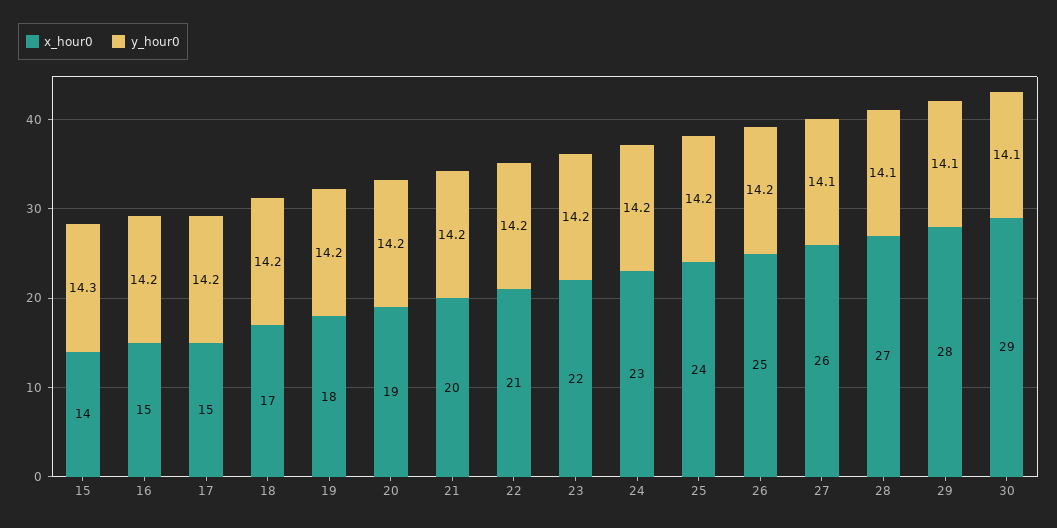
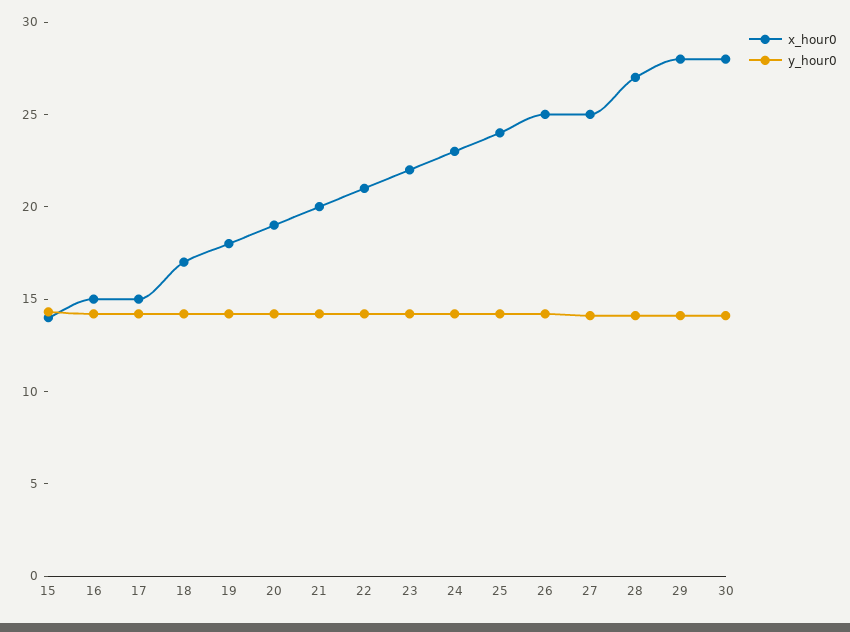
x_hour0, 27: 26 -> 25
x_hour0, 30: 29 -> 28

